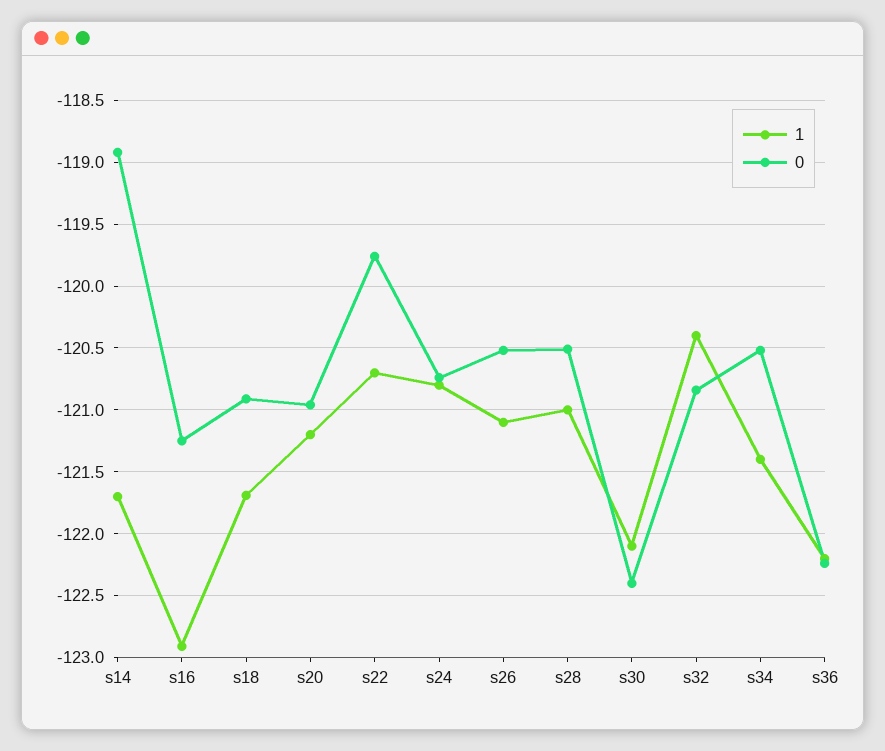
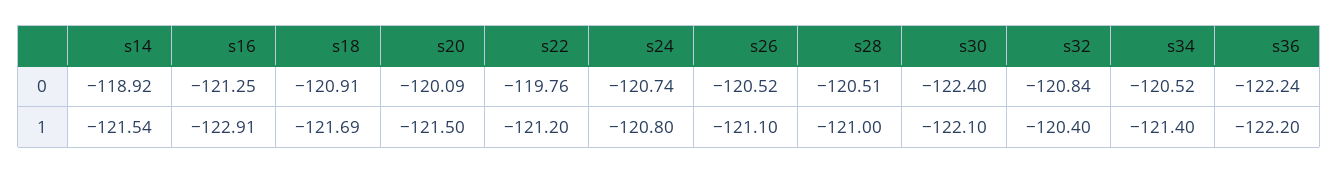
1, s14: -121.7 -> -121.54
1, s20: -121.2 -> -121.5
0, s20: -120.95 -> -120.09
1, s22: -120.7 -> -121.2

